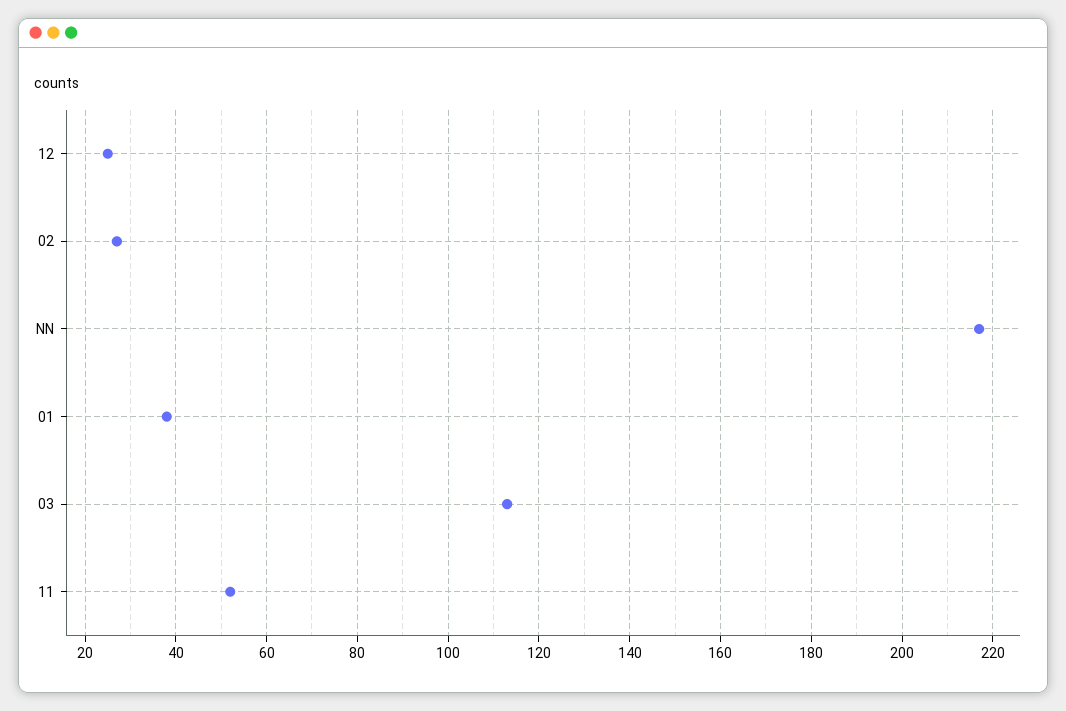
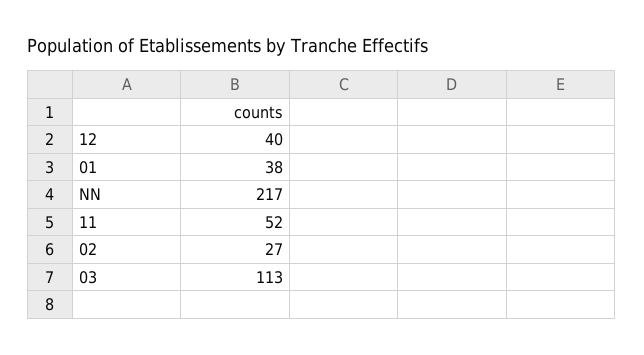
12: 25 -> 40

